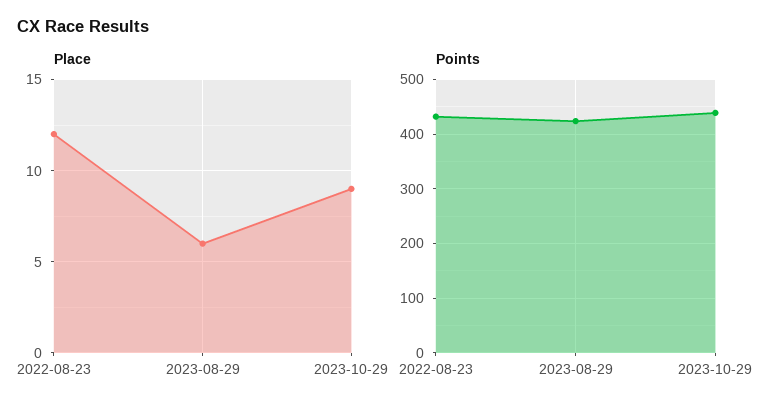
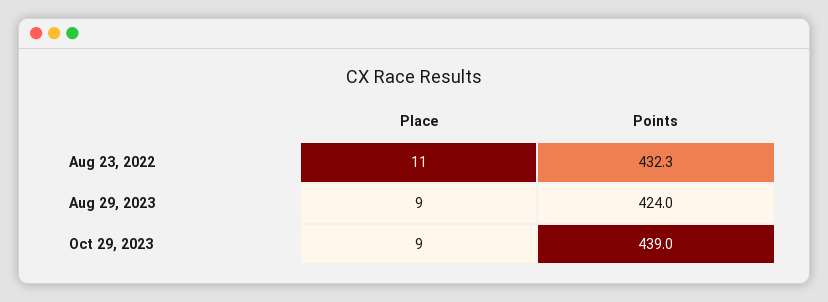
Place, 2022-08-23: 12 -> 11
Place, 2023-08-29: 6 -> 9

